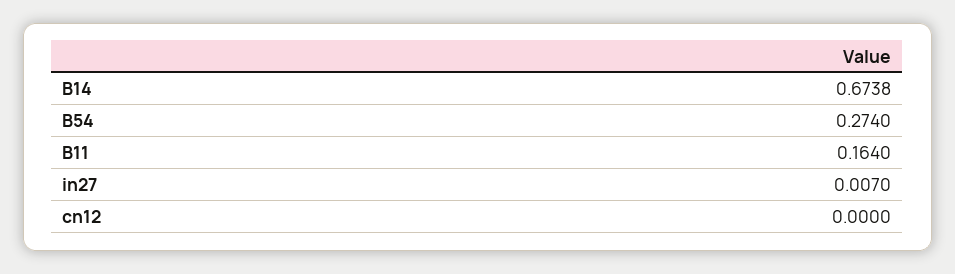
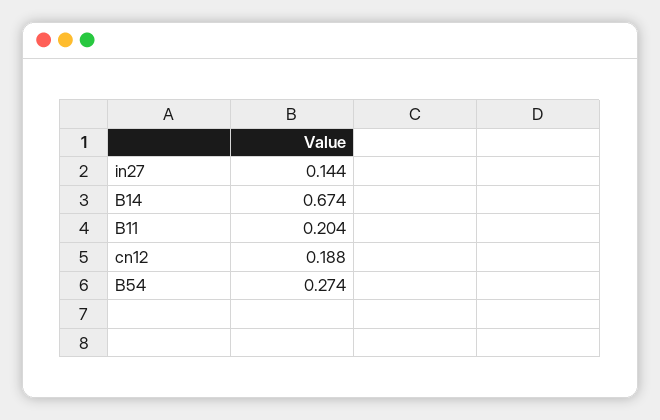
B11: 0.164 -> 0.204
in27: 0.007 -> 0.144
cn12: 0 -> 0.188

